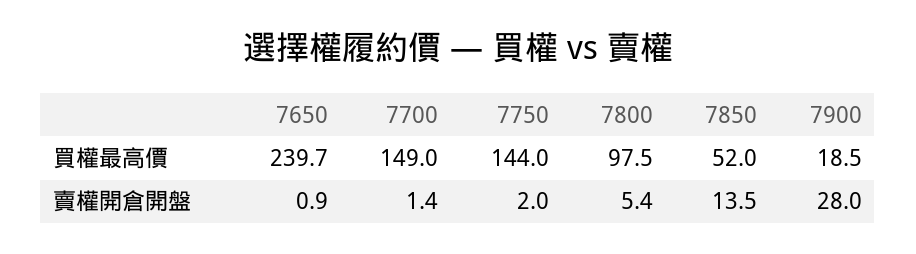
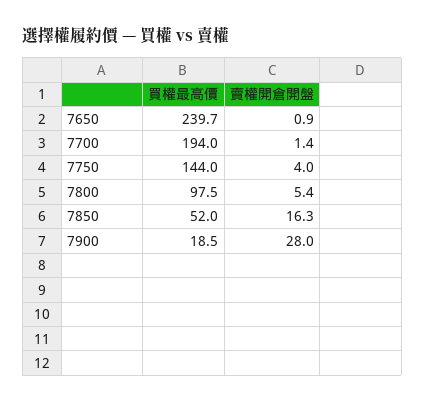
7700, 買權最高價: 149 -> 194
7750, 賣權開倉開盤: 2 -> 4
7850, 賣權開倉開盤: 13.5 -> 16.3

